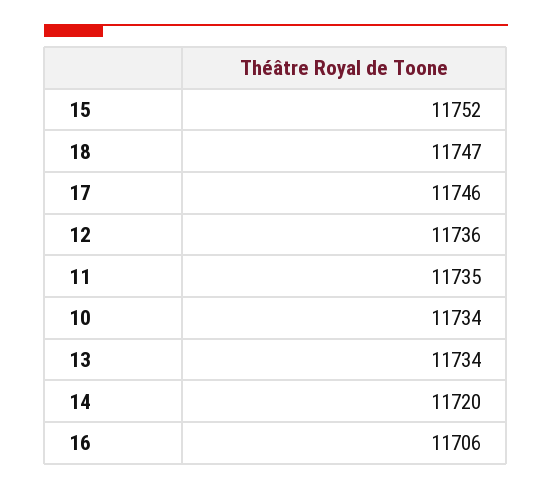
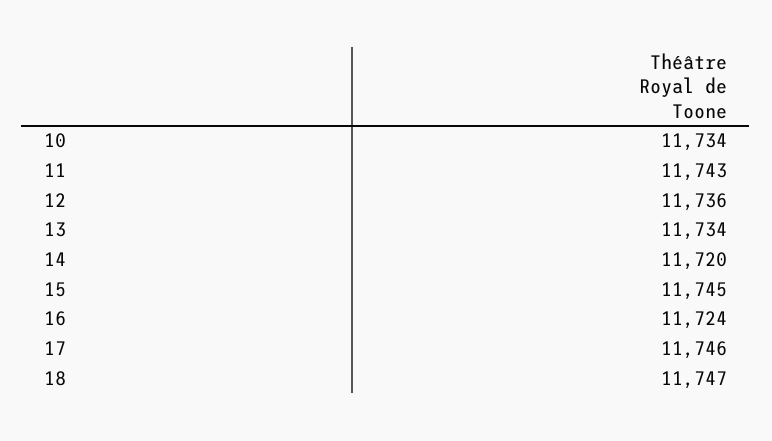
15: 11752 -> 11745
11: 11735 -> 11743
16: 11706 -> 11724

